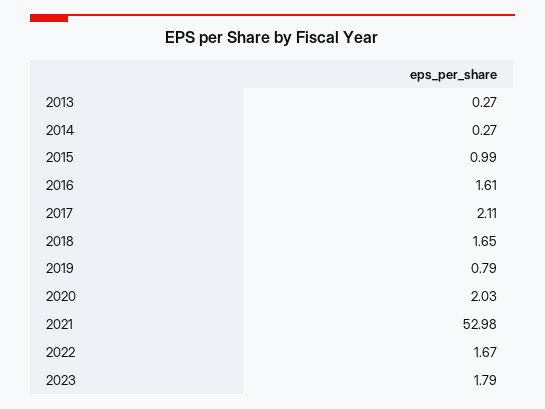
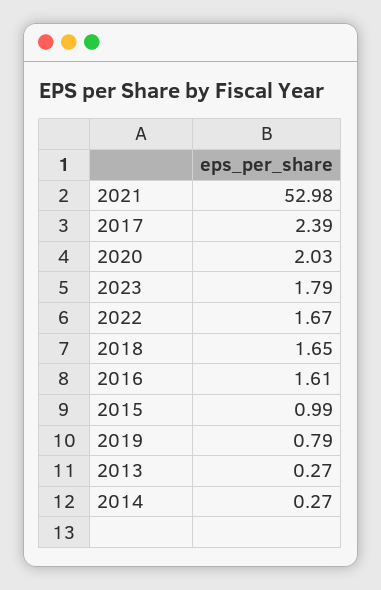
2017: 2.11 -> 2.39

